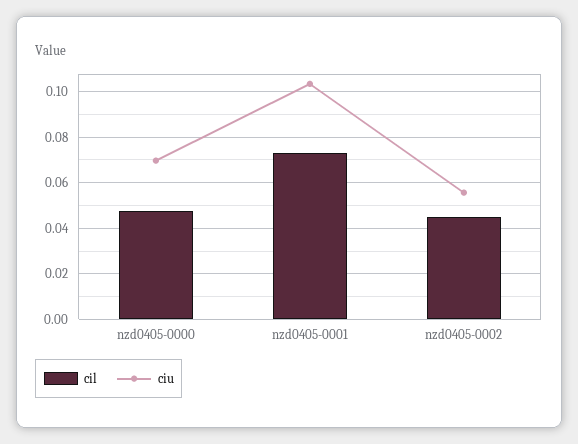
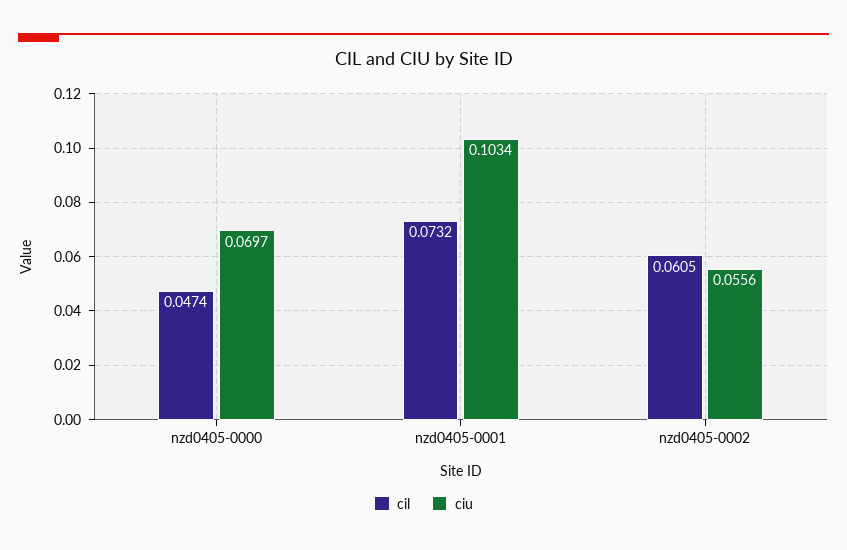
cil, nzd0405-0002: 0.045 -> 0.0605

